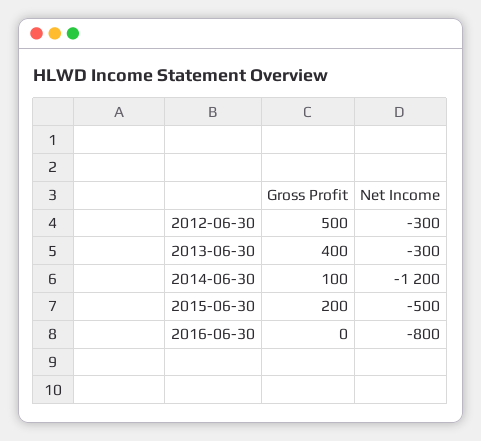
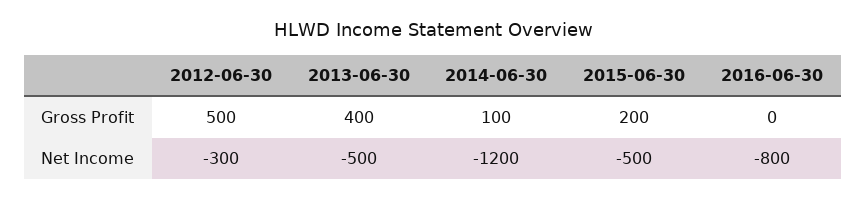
Net Income, 2013-06-30: -300 -> -500

